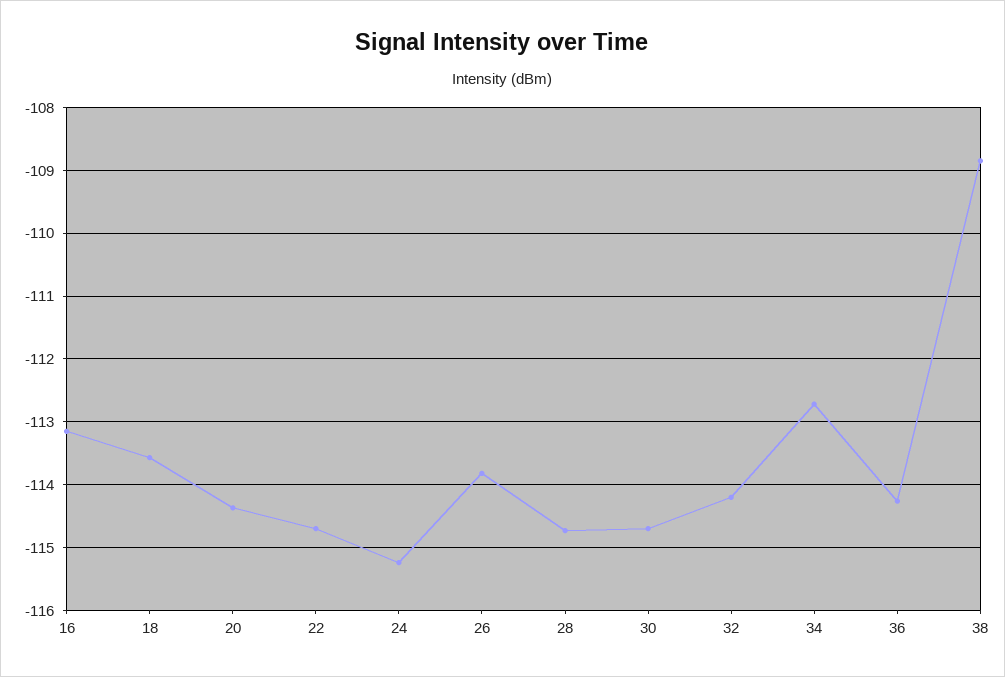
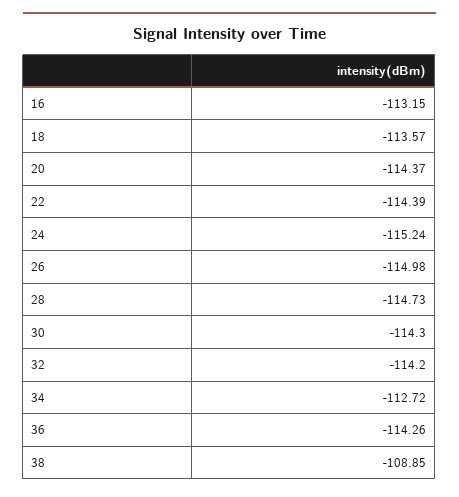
22: -114.7 -> -114.39
26: -113.8 -> -114.98
30: -114.7 -> -114.3

